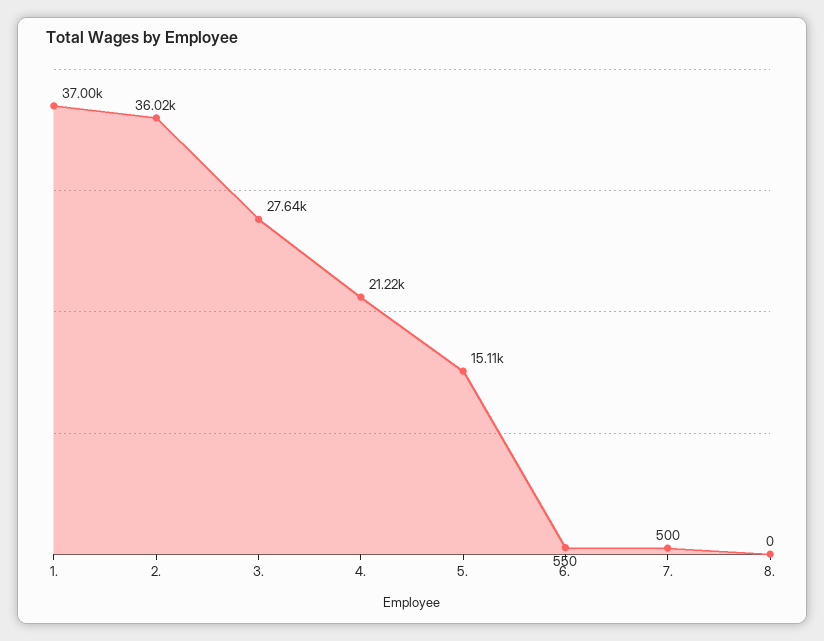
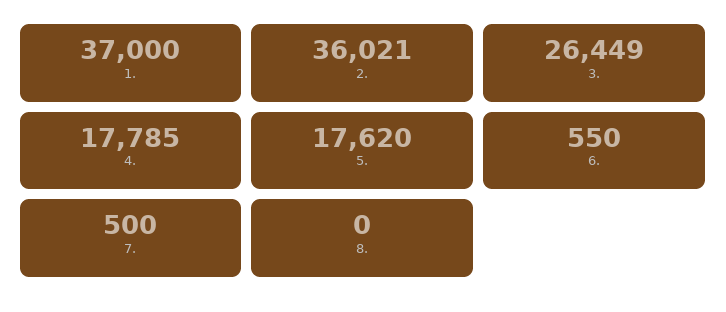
3.: 27640 -> 26449
4.: 21220 -> 17785
5.: 15110 -> 17620

